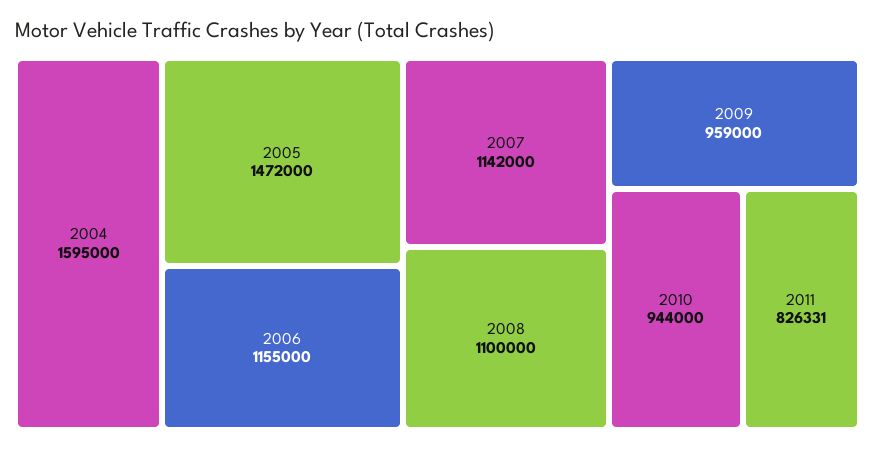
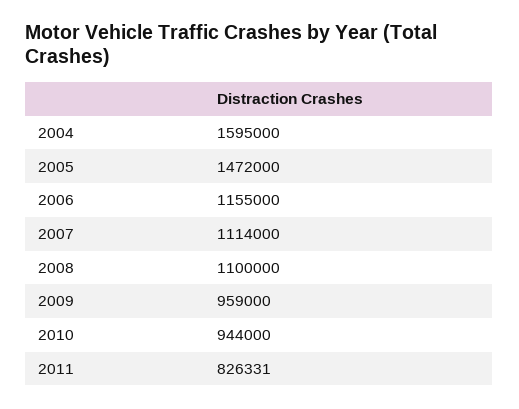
2007: 1142000 -> 1114000

